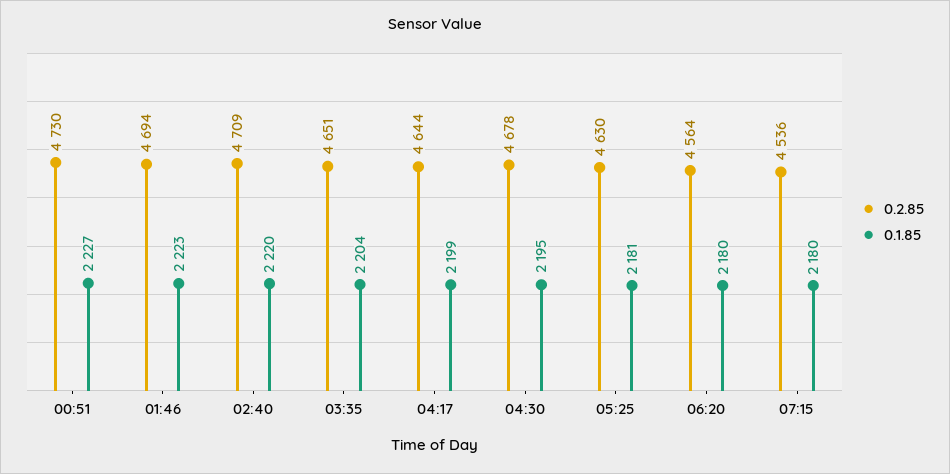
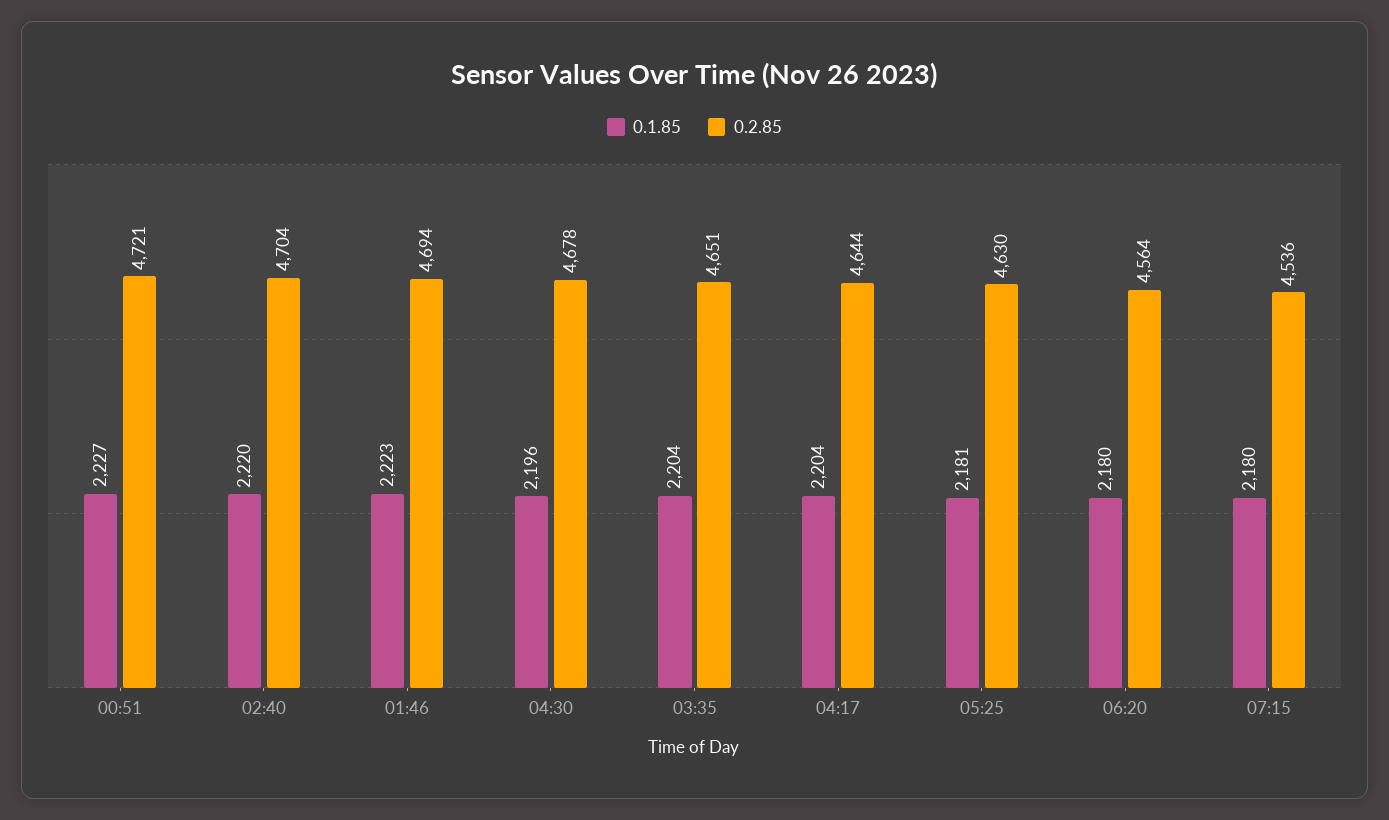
0.2.85, 00:51: 4730 -> 4721
0.2.85, 02:40: 4709 -> 4704
0.1.85, 04:17: 2199 -> 2204
0.1.85, 04:30: 2195 -> 2196

